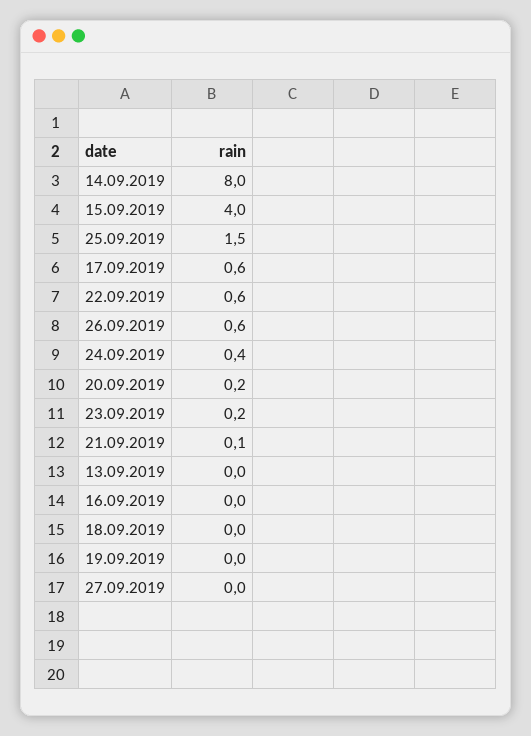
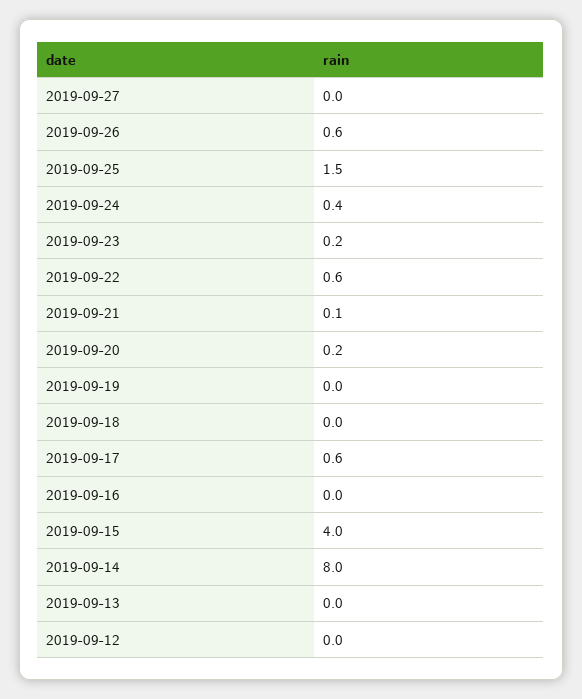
2019-09-12: none -> 0

